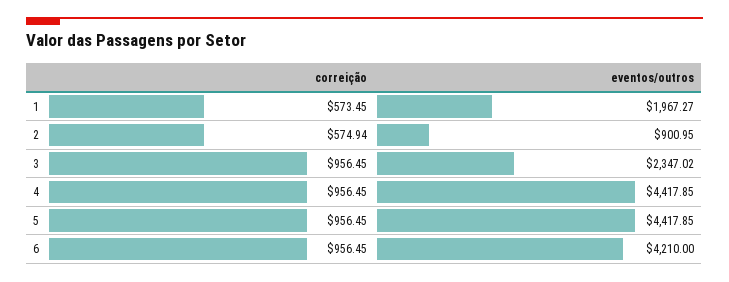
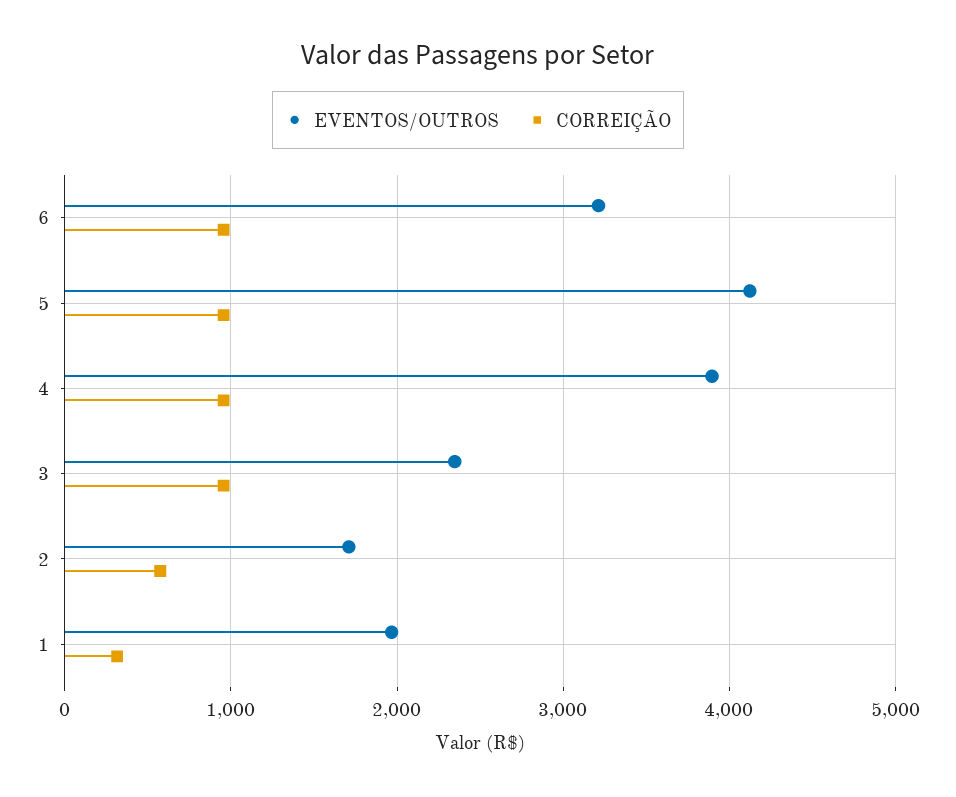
correição, 1: 573.45 -> 300
eventos/outros, 2: 900.95 -> 1700
eventos/outros, 4: 4417.85 -> 3900
eventos/outros, 5: 4417.85 -> 4100
eventos/outros, 6: 4210 -> 3200

